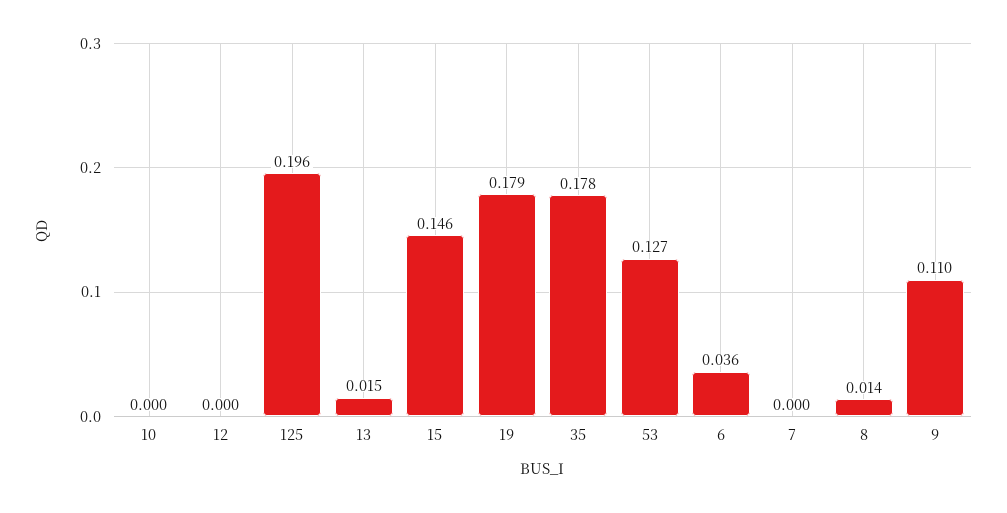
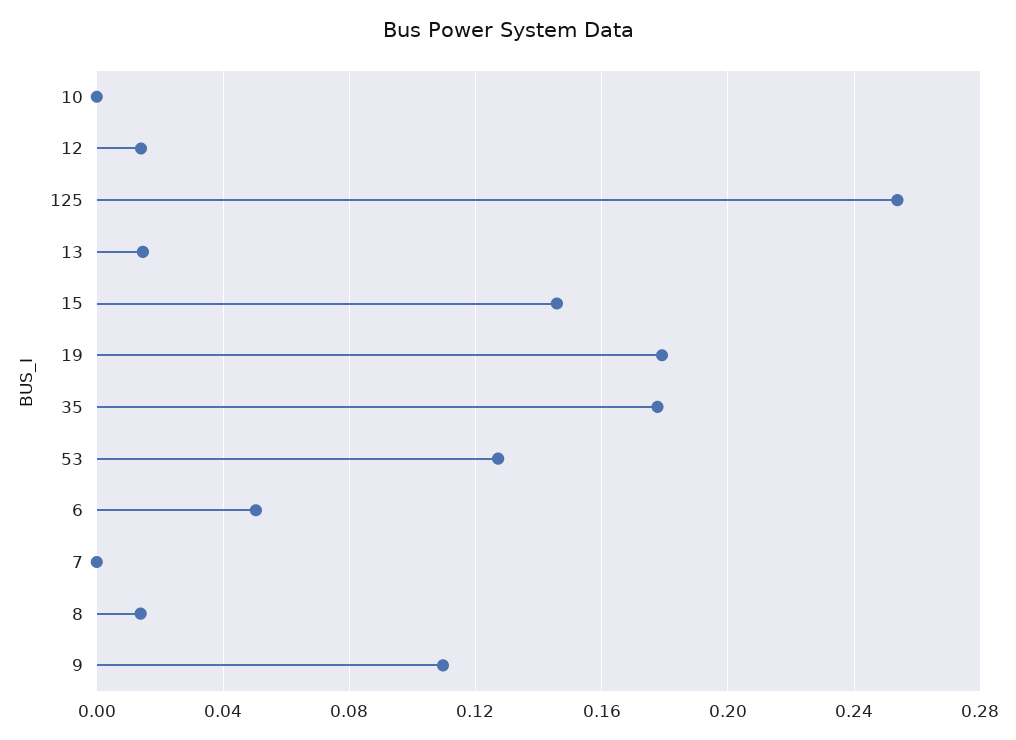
12: 0 -> 0.015
125: 0.196 -> 0.255
6: 0.036 -> 0.05

